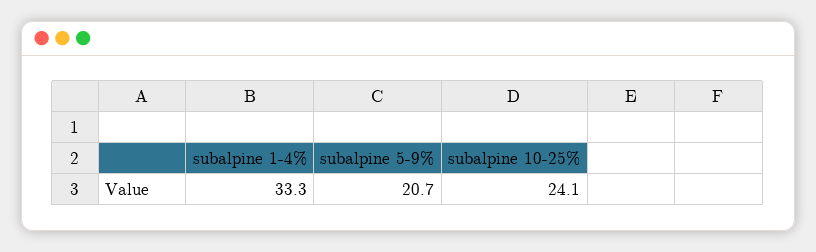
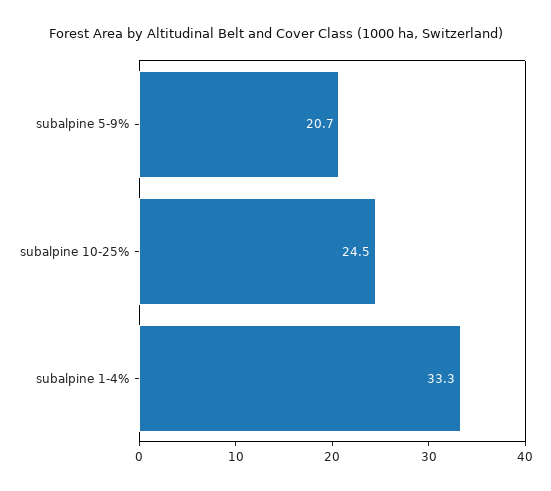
subalpine 10-25%: 24.1 -> 24.5

